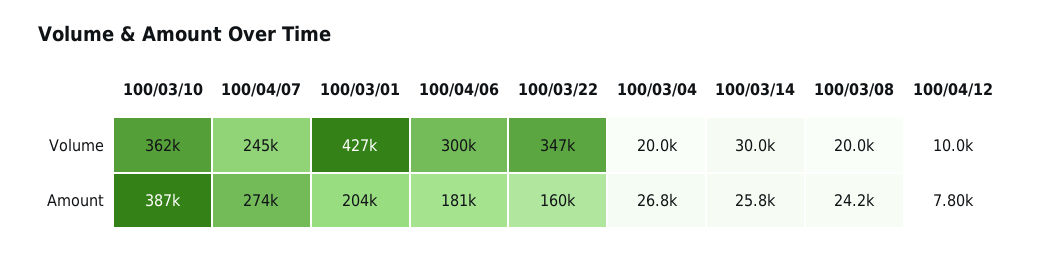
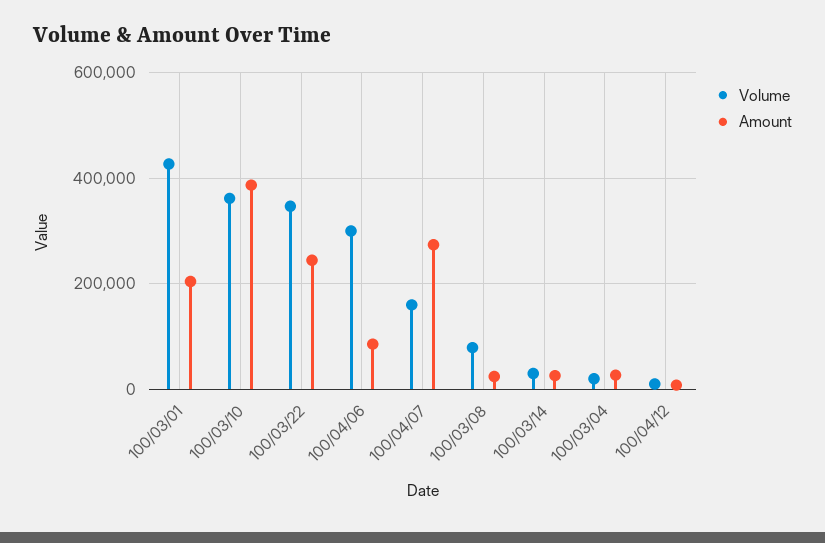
Volume, 100/04/07: 245000 -> 160000
Volume, 100/03/08: 20000 -> 80000
Amount, 100/04/06: 181000 -> 80000
Amount, 100/03/22: 160000 -> 240000

